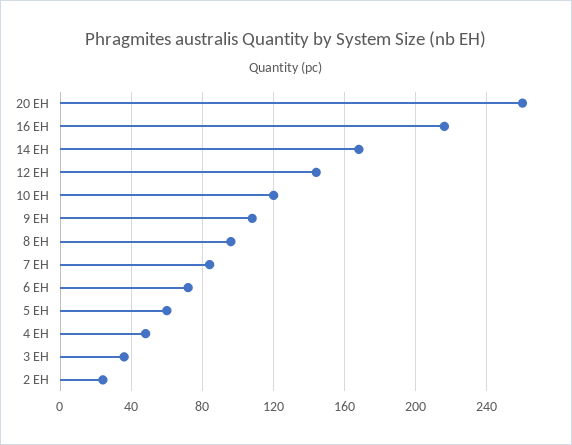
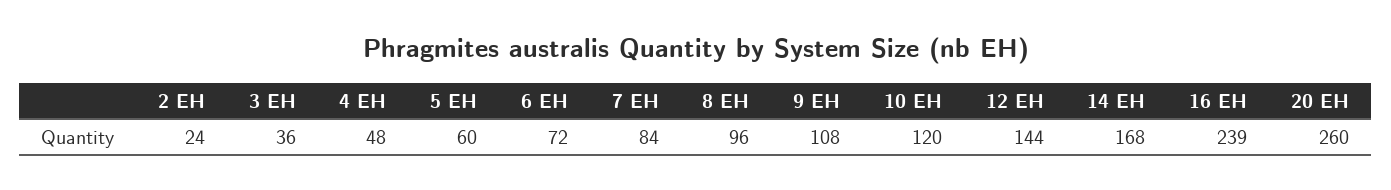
16 EH: 215 -> 239

